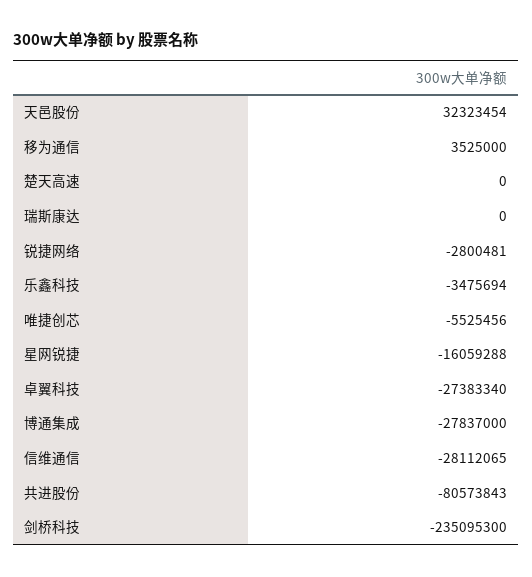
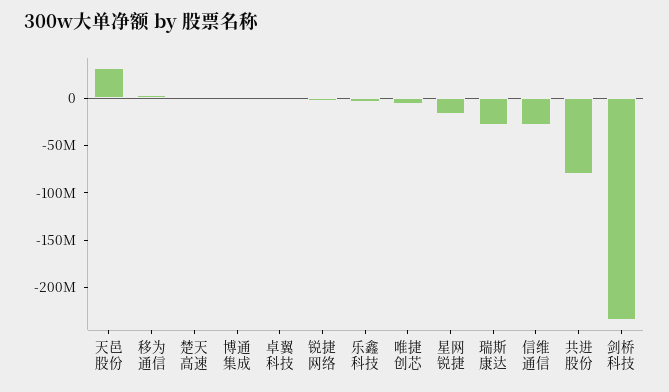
瑞斯康达: 0 -> -30000000
卓翼科技: -27383340 -> 0
博通集成: -27837000 -> 0

